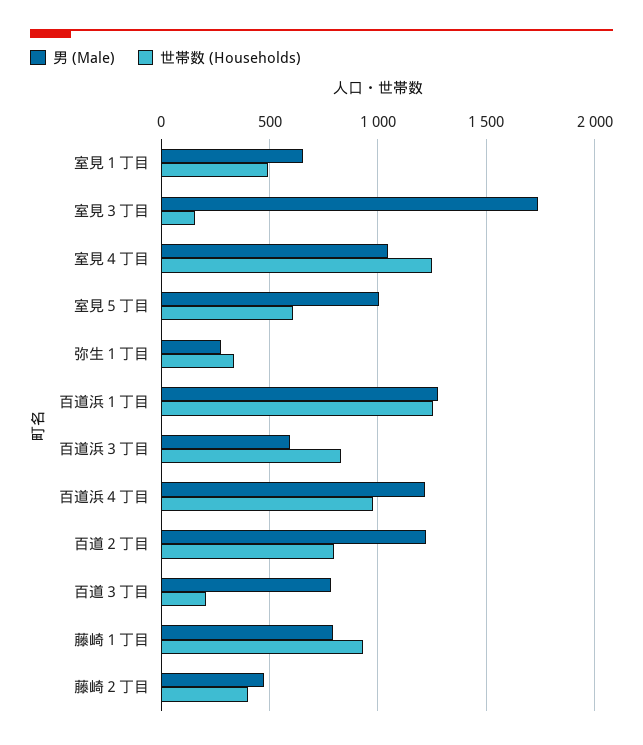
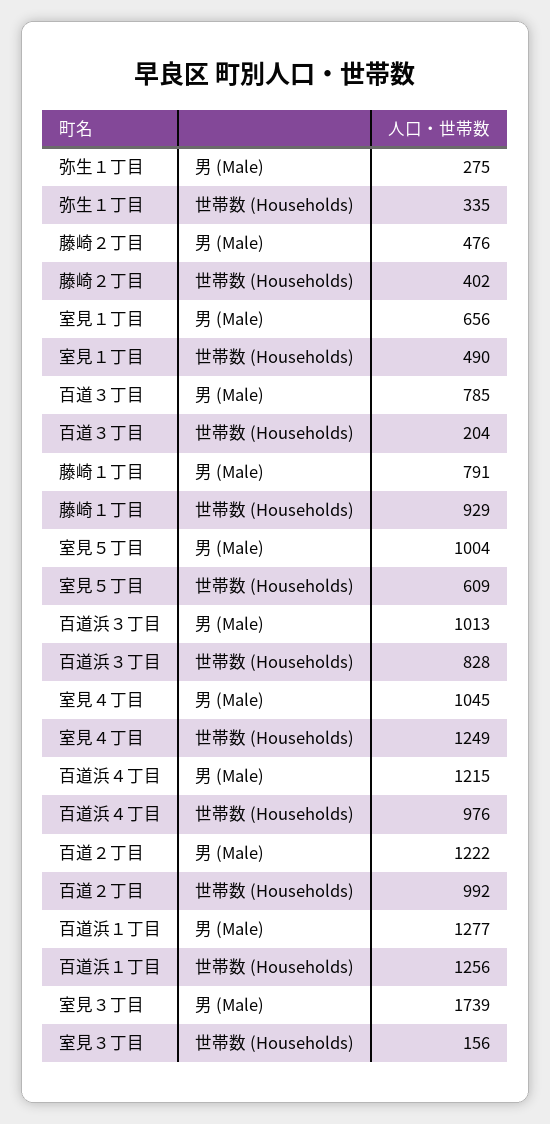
男 (Male), 百道浜３丁目: 600 -> 1013
世帯数 (Households), 百道２丁目: 800 -> 992

